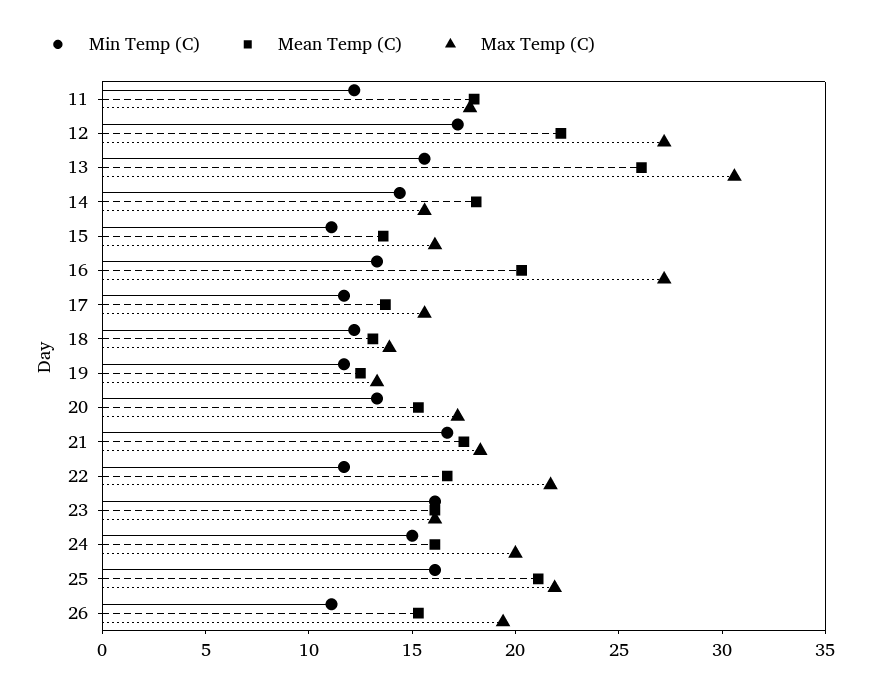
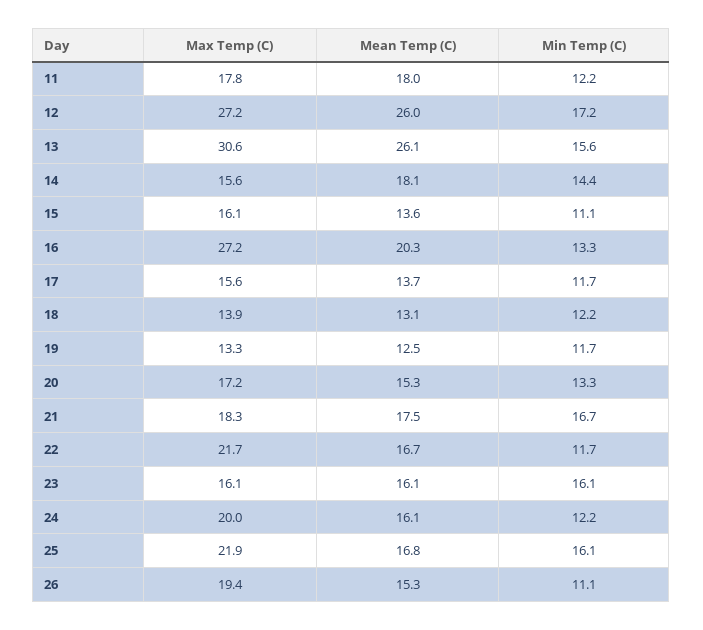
Mean Temp (C), 12: 22 -> 26
Min Temp (C), 24: 15 -> 12.2
Mean Temp (C), 25: 21 -> 16.8

